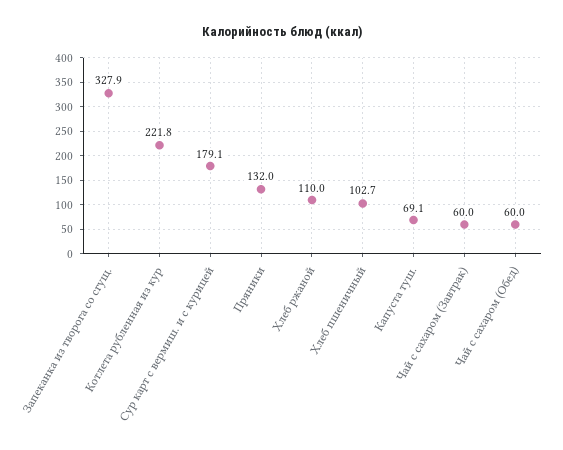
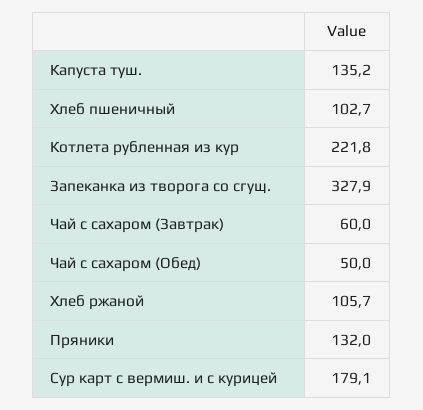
Хлеб ржаной: 110 -> 105.7
Капуста туш.: 69.1 -> 135.2
Чай с сахаром (Обед): 60 -> 50

